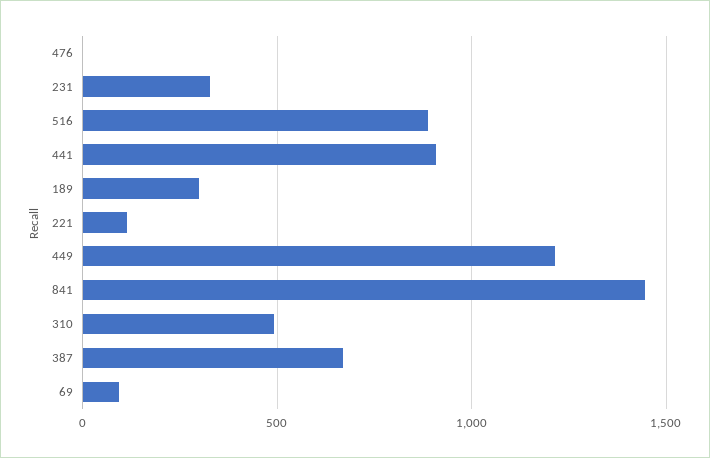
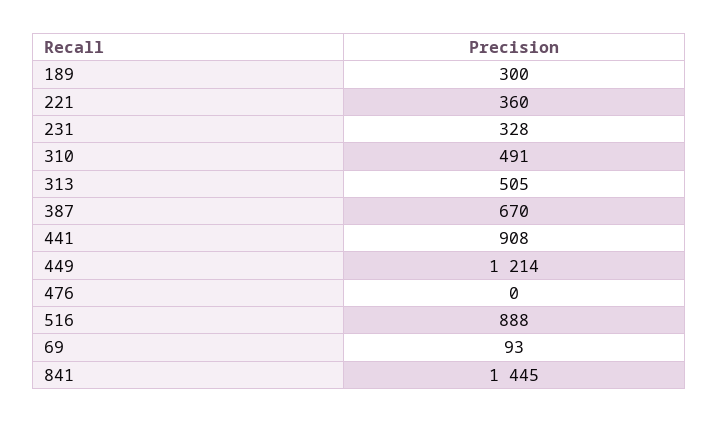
221: 100 -> 360
313: none -> 505

